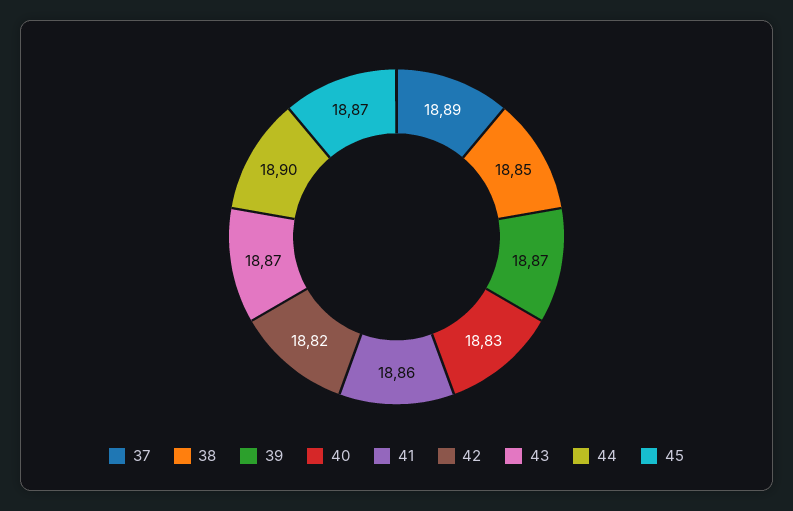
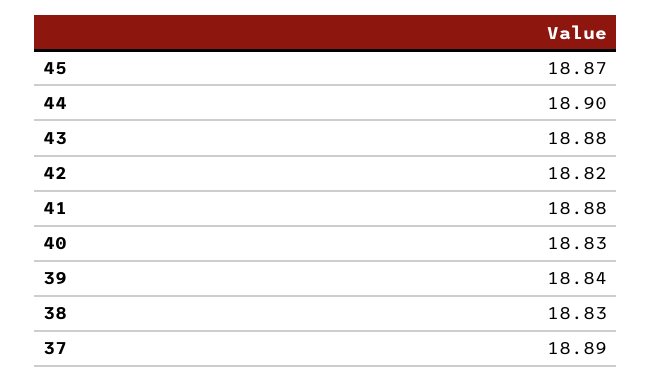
38: 18.85 -> 18.83
39: 18.87 -> 18.84
41: 18.86 -> 18.88
43: 18.87 -> 18.88

